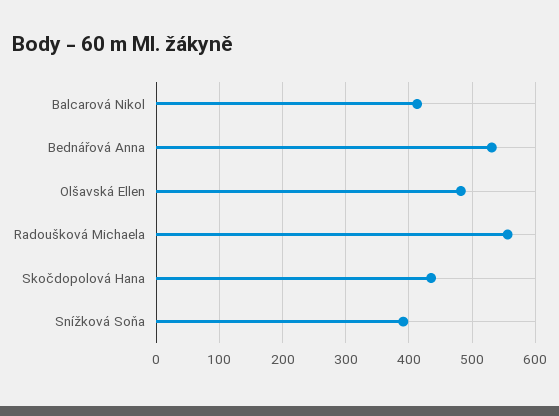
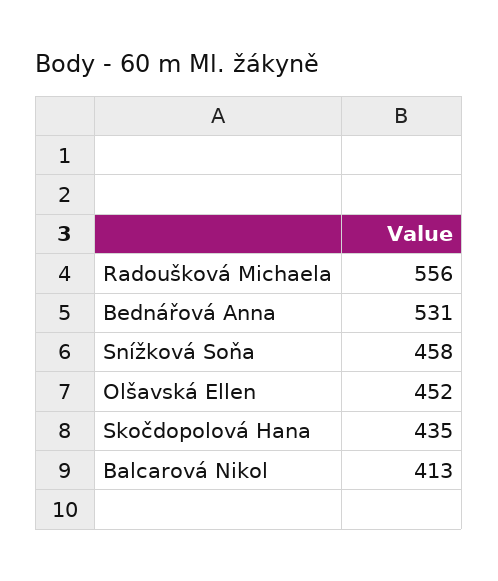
Olšavská Ellen: 480 -> 452
Snížková Soňa: 390 -> 458

